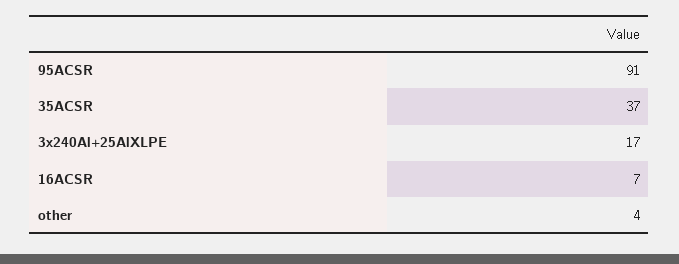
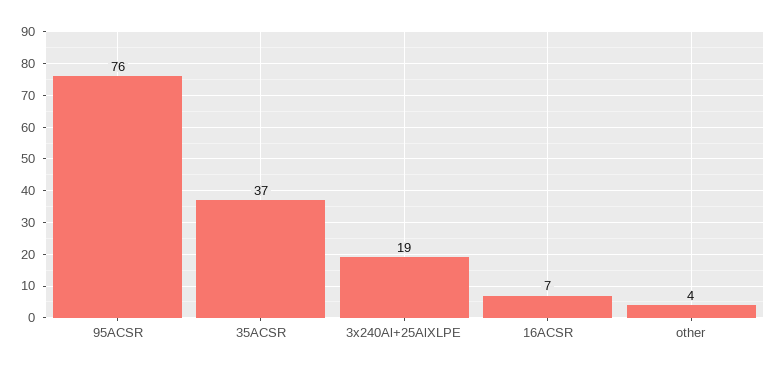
95ACSR: 91 -> 76
3x240Al+25AlXLPE: 17 -> 19

